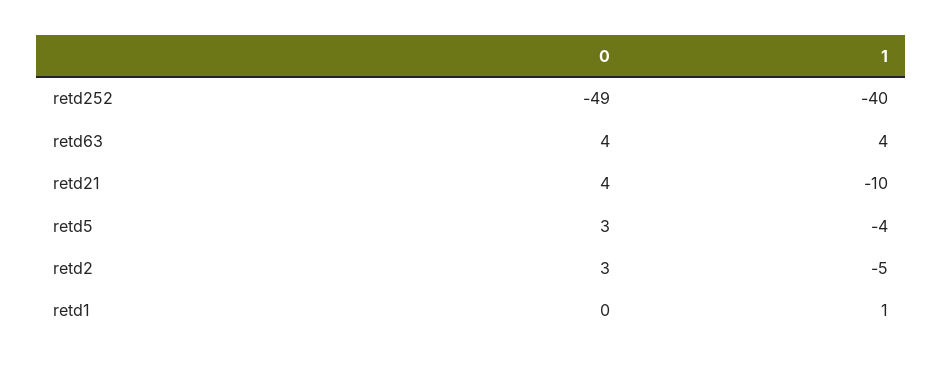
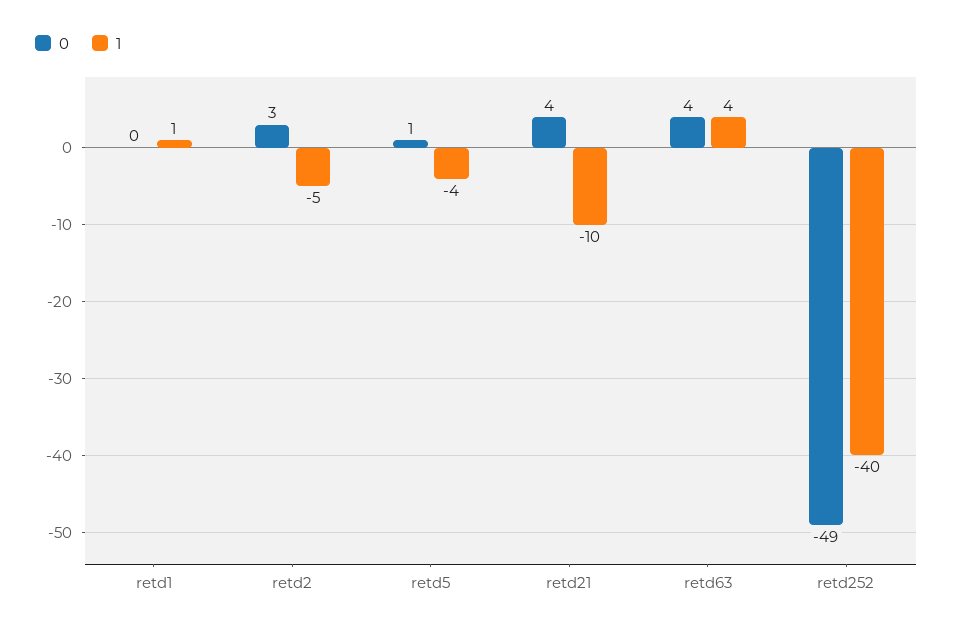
0, retd5: 3 -> 1

